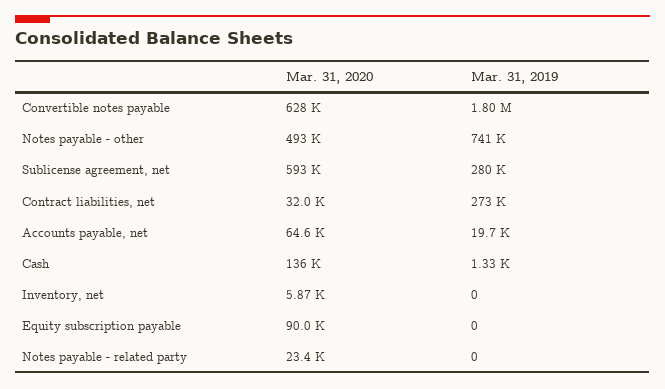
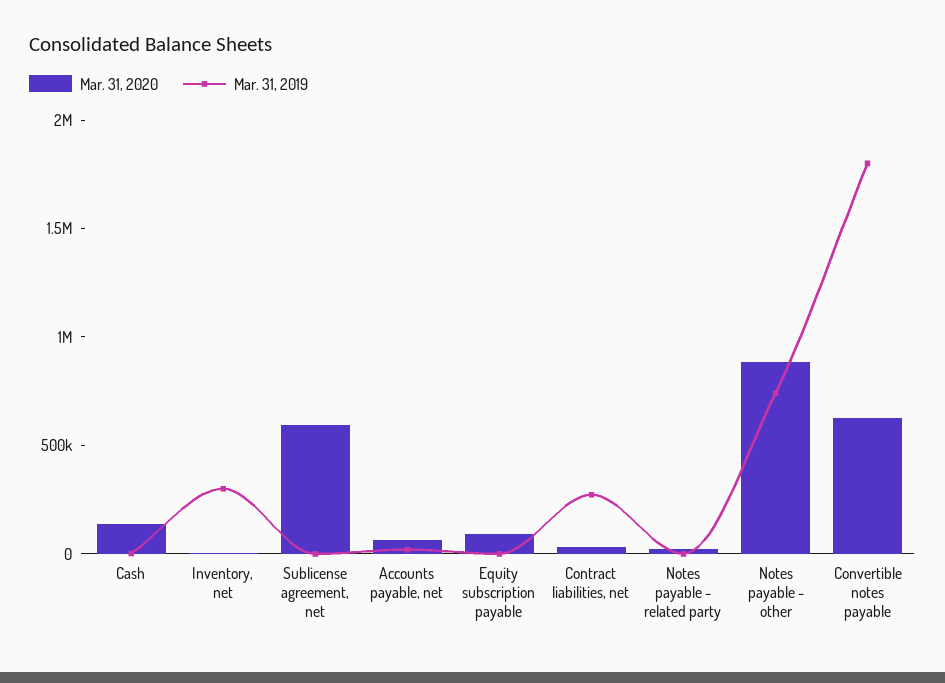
Mar. 31, 2020, Notes payable - other: 493000 -> 900000
Mar. 31, 2019, Sublicense agreement, net: 280000 -> 0
Mar. 31, 2019, Inventory, net: 0 -> 300000

